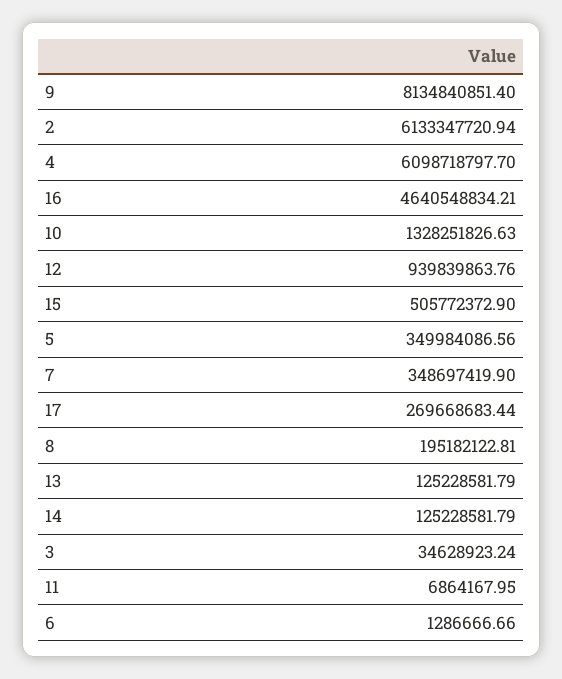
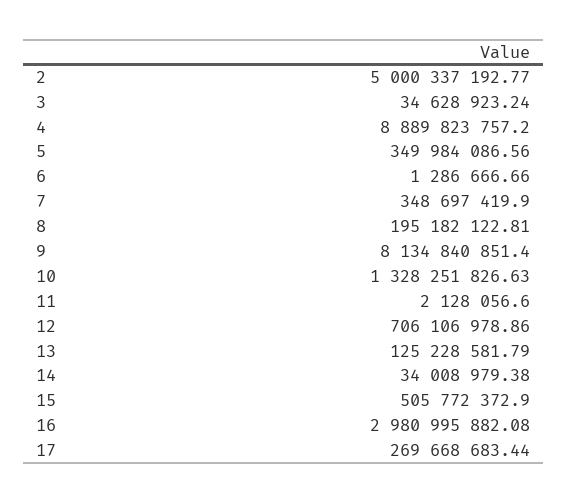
2: 6133347720.94 -> 5000337192.77
4: 6098718797.7 -> 8889823757.2
16: 4640548834.21 -> 2980995882.08
12: 939839863.76 -> 706106978.86
14: 125228581.79 -> 34008979.38
11: 6864167.95 -> 2128056.6

